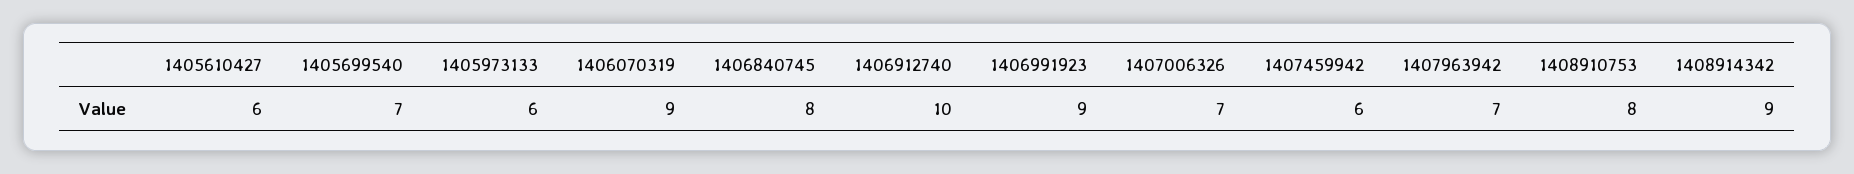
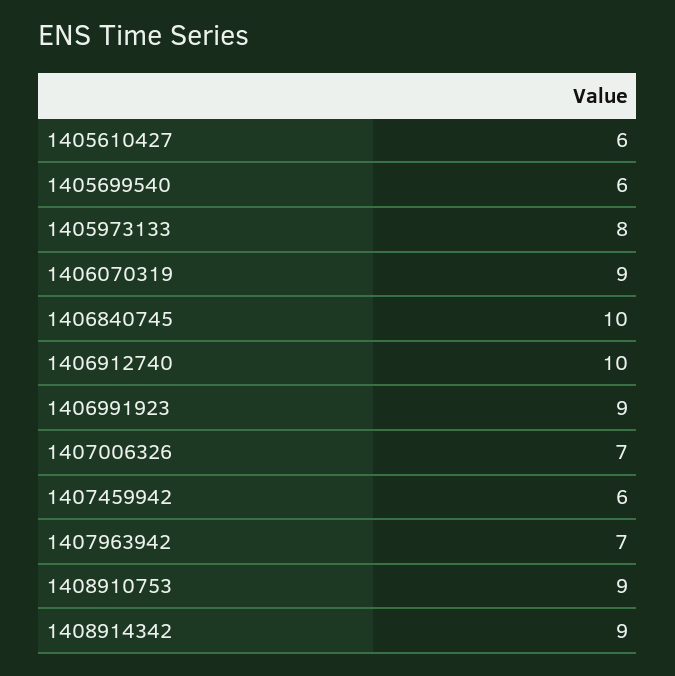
1405699540: 7 -> 6
1405973133: 6 -> 8
1406840745: 8 -> 10
1408910753: 8 -> 9

